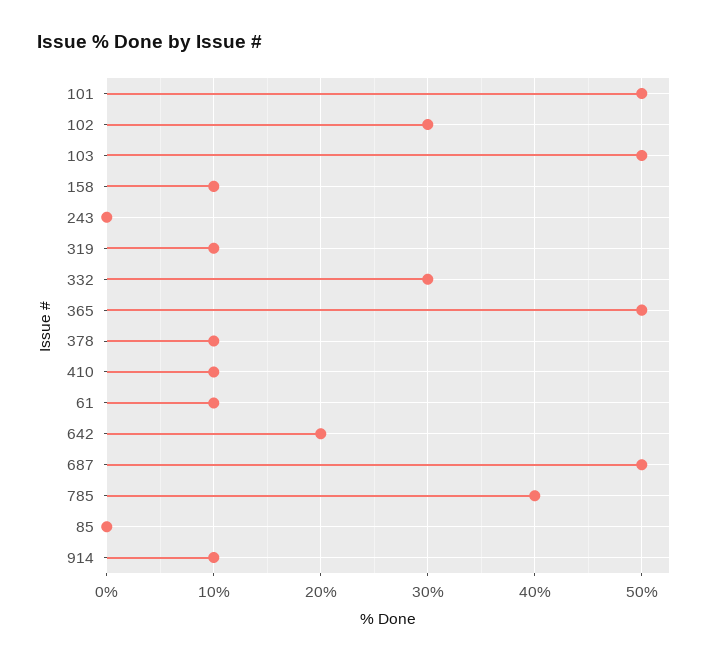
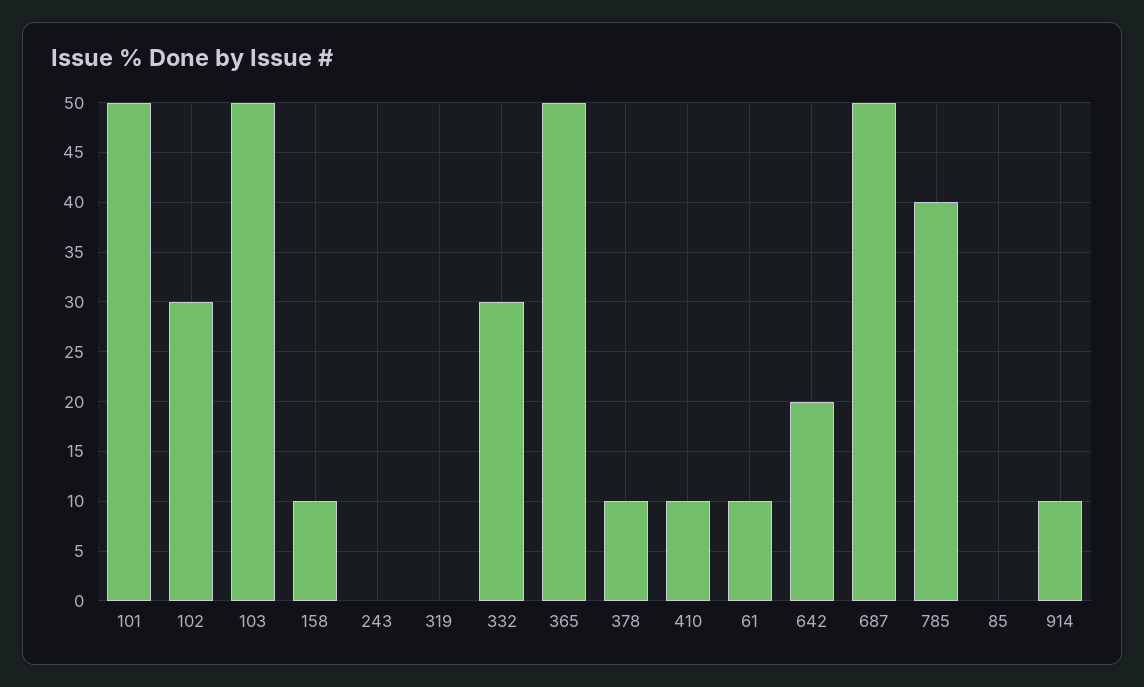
319: 10 -> 0

